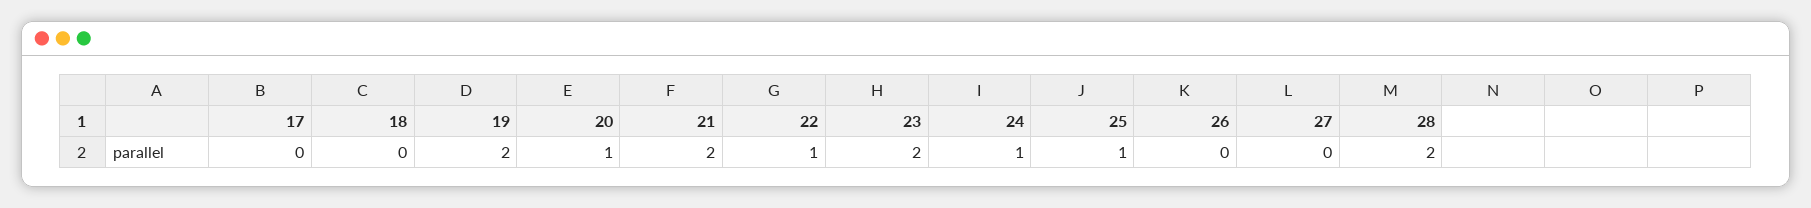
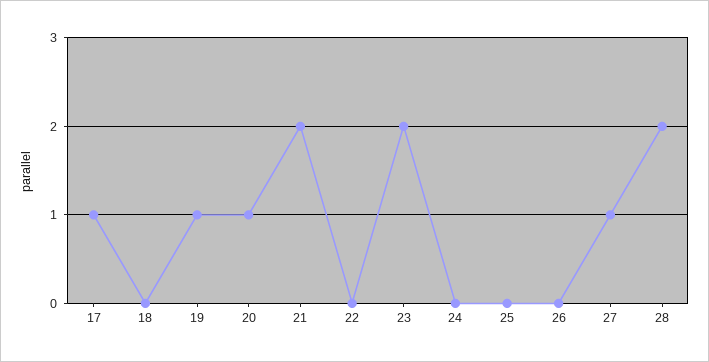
17: 0 -> 1
19: 2 -> 1
22: 1 -> 0
24: 1 -> 0
25: 1 -> 0
27: 0 -> 1

